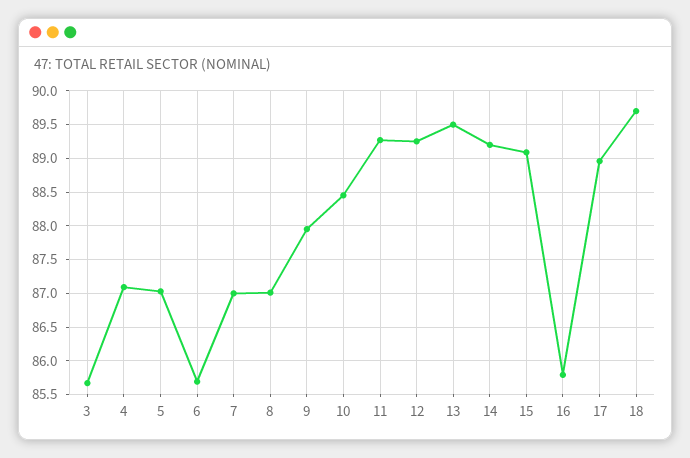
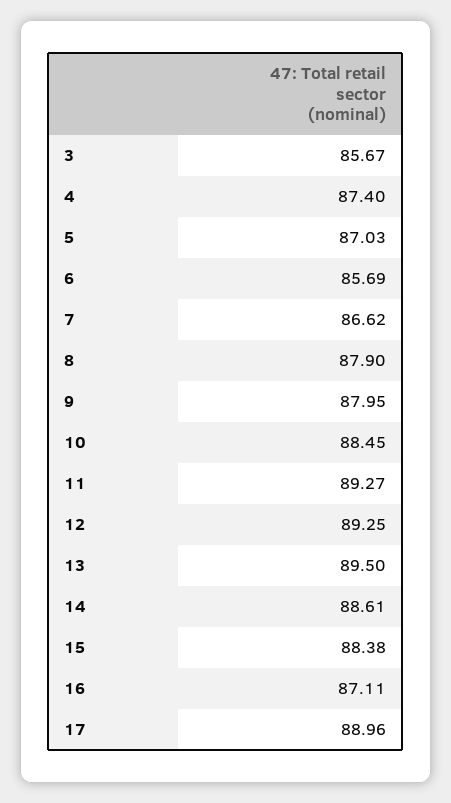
4: 87.1 -> 87.4
7: 87 -> 86.62
8: 87 -> 87.9
14: 89.2 -> 88.61
15: 89.1 -> 88.38
16: 85.8 -> 87.11
18: 89.7 -> none

